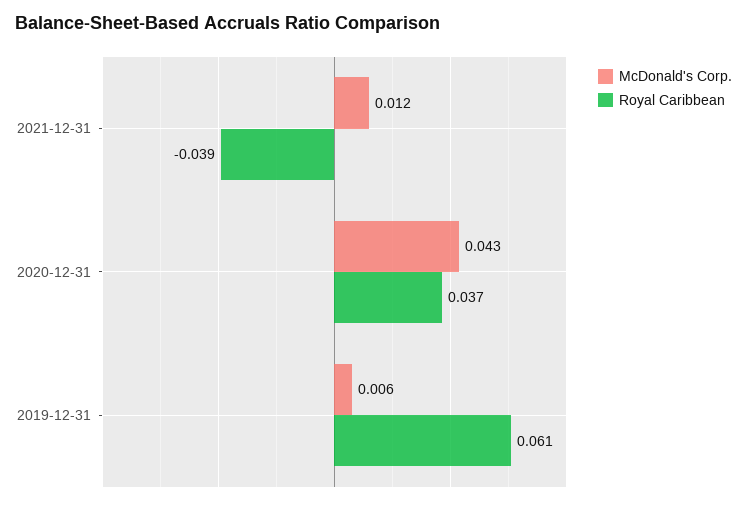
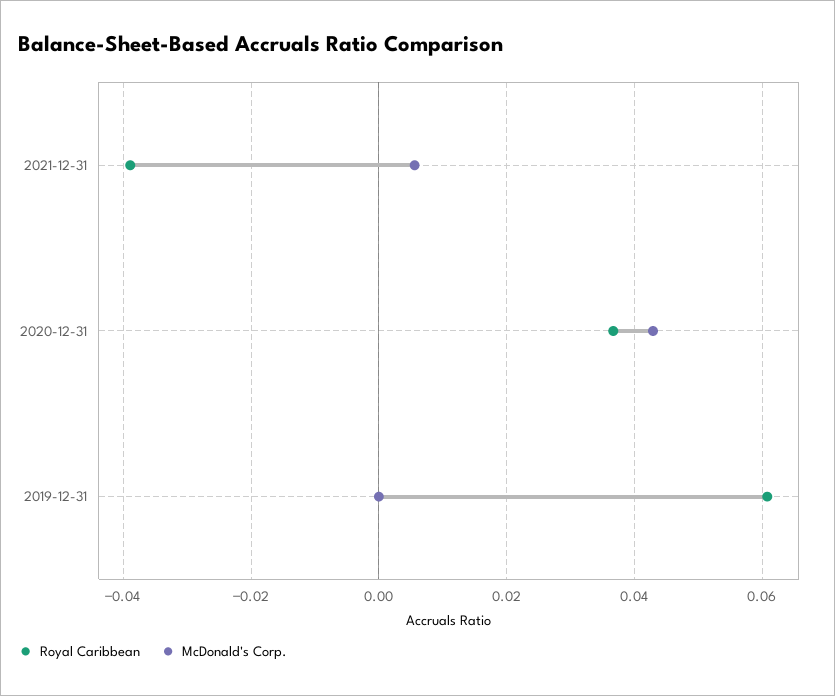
McDonald's Corp., 2021-12-31: 0.012 -> 0.006
McDonald's Corp., 2019-12-31: 0.006 -> 0

